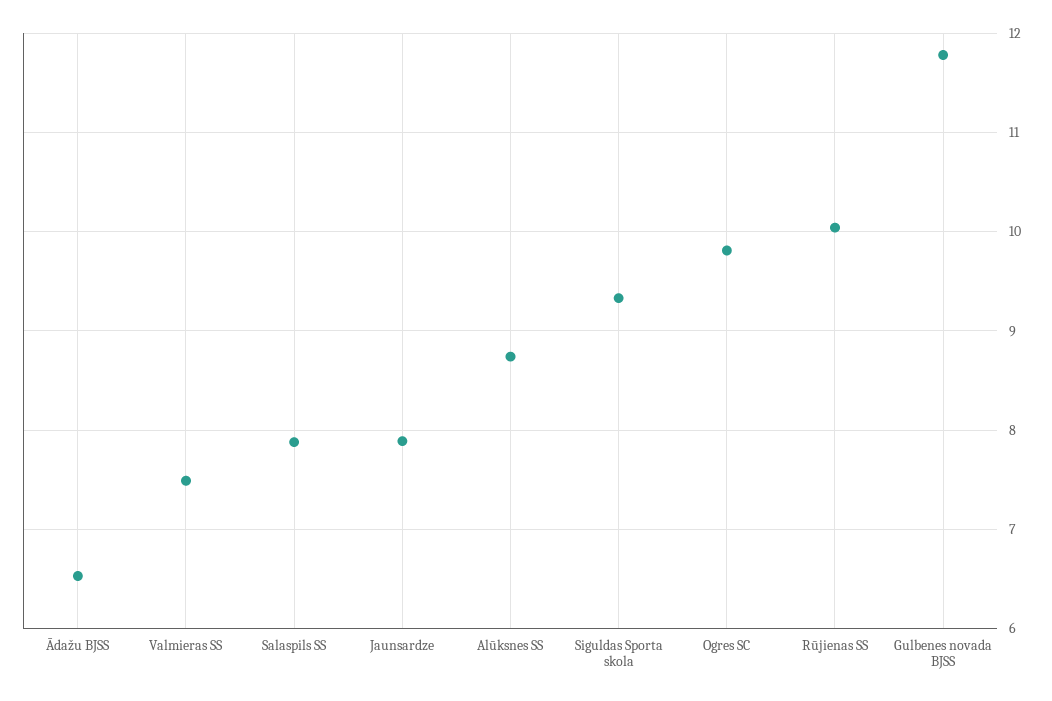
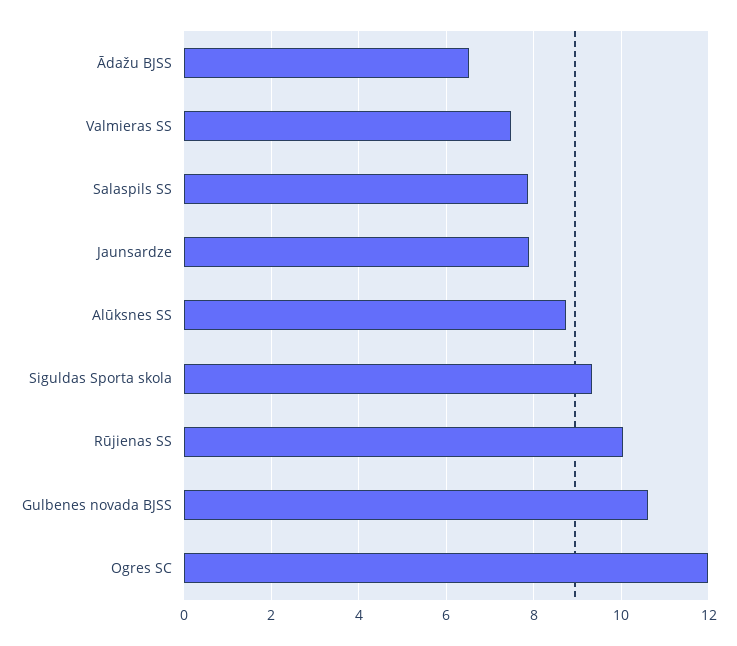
Ogres SC: 9.8 -> 12
Gulbenes novada BJSS: 11.8 -> 10.6

